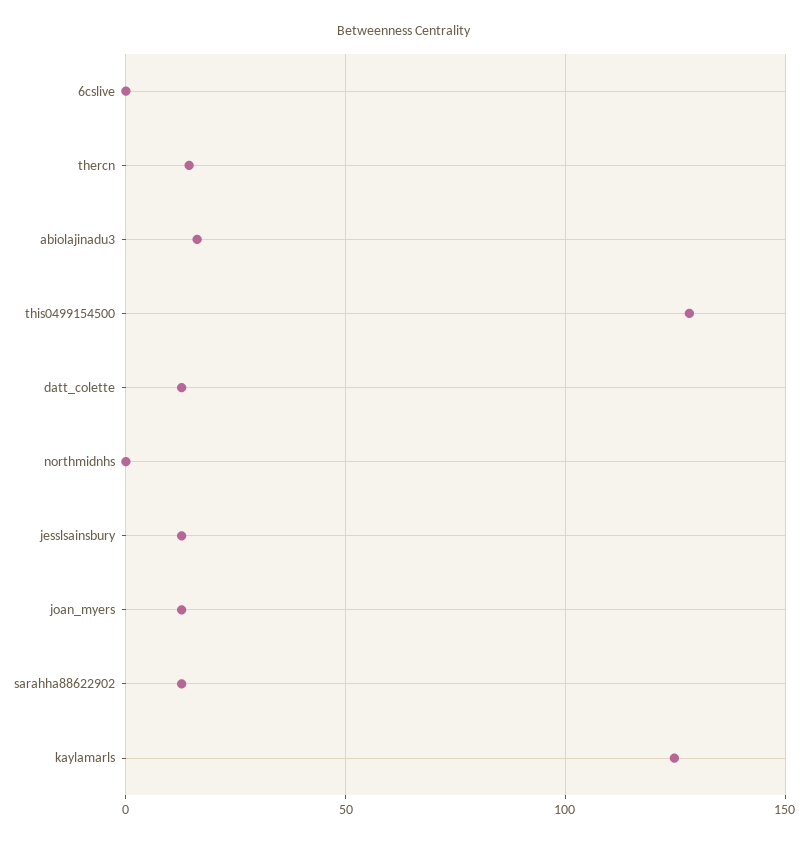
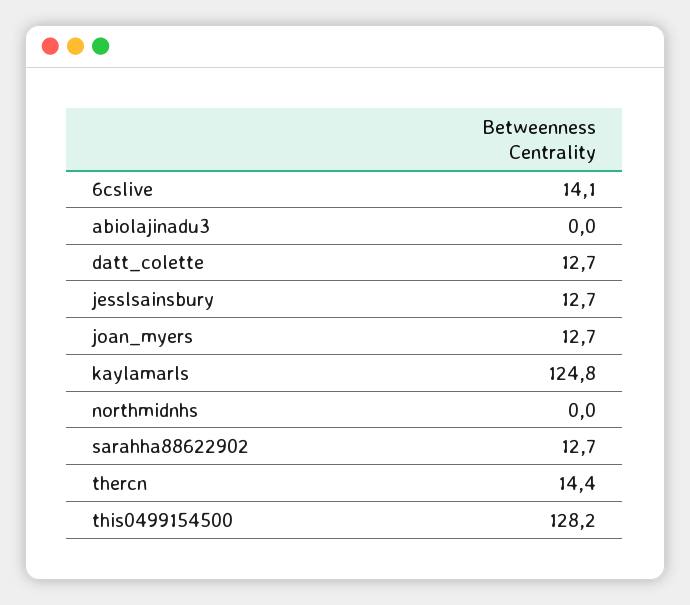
6cslive: 0 -> 14.1
abiolajinadu3: 15 -> 0

